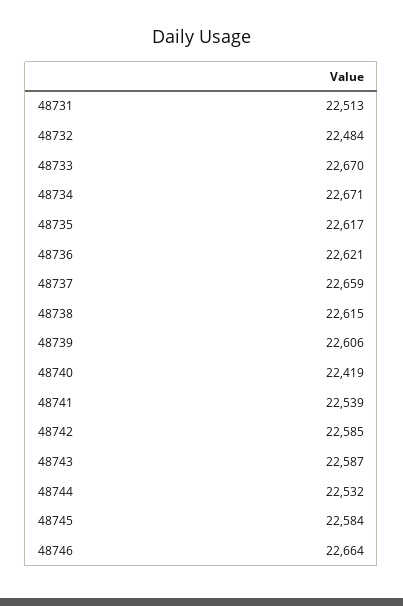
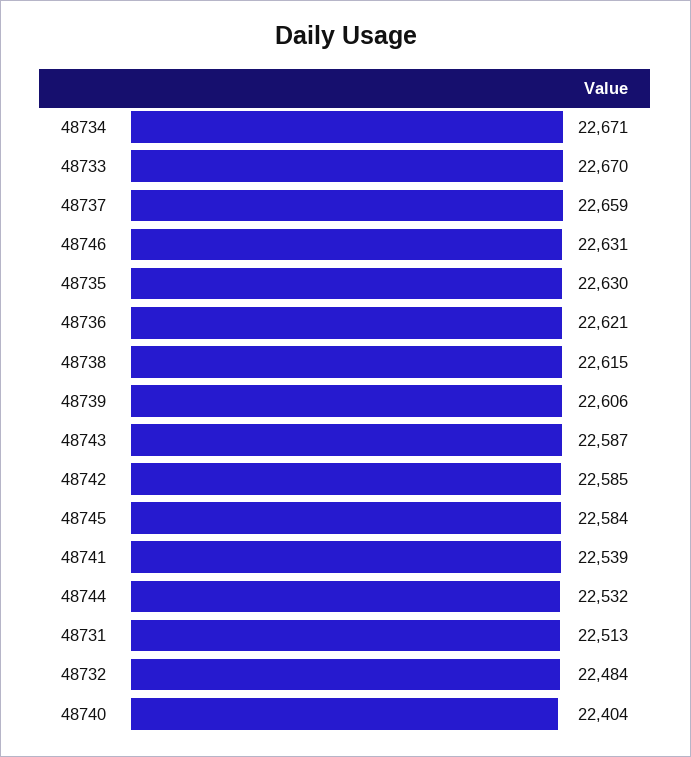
48735: 22617 -> 22630
48740: 22419 -> 22404
48746: 22664 -> 22631

